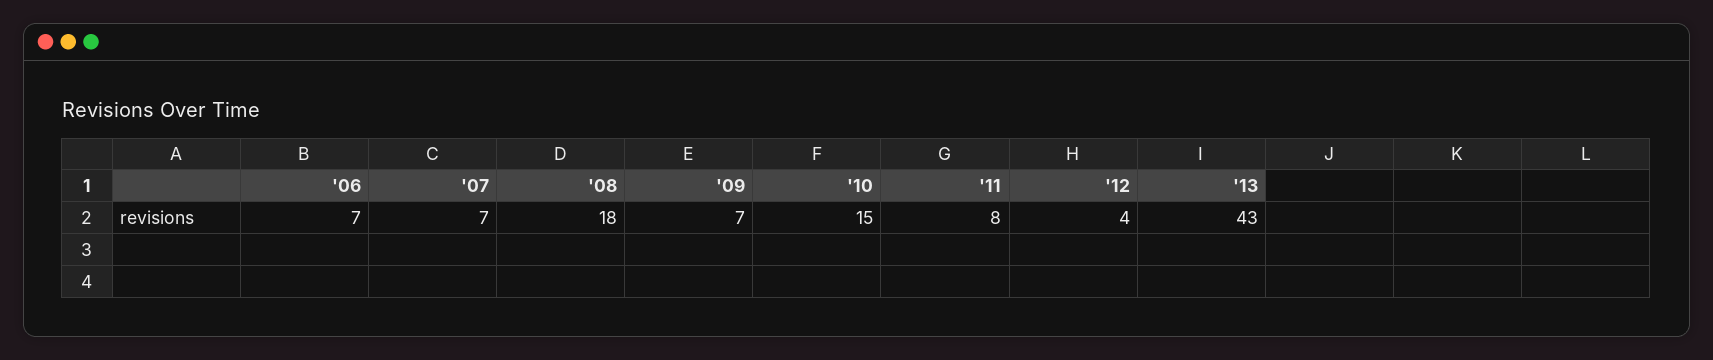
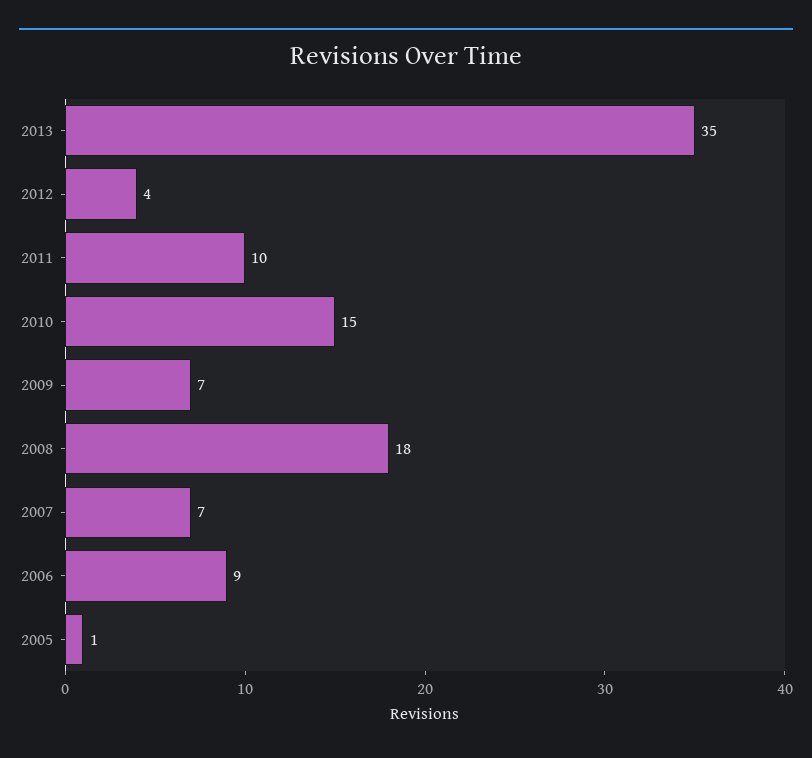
'06: 7 -> 9
'11: 8 -> 10
'13: 43 -> 35
2005: none -> 1

